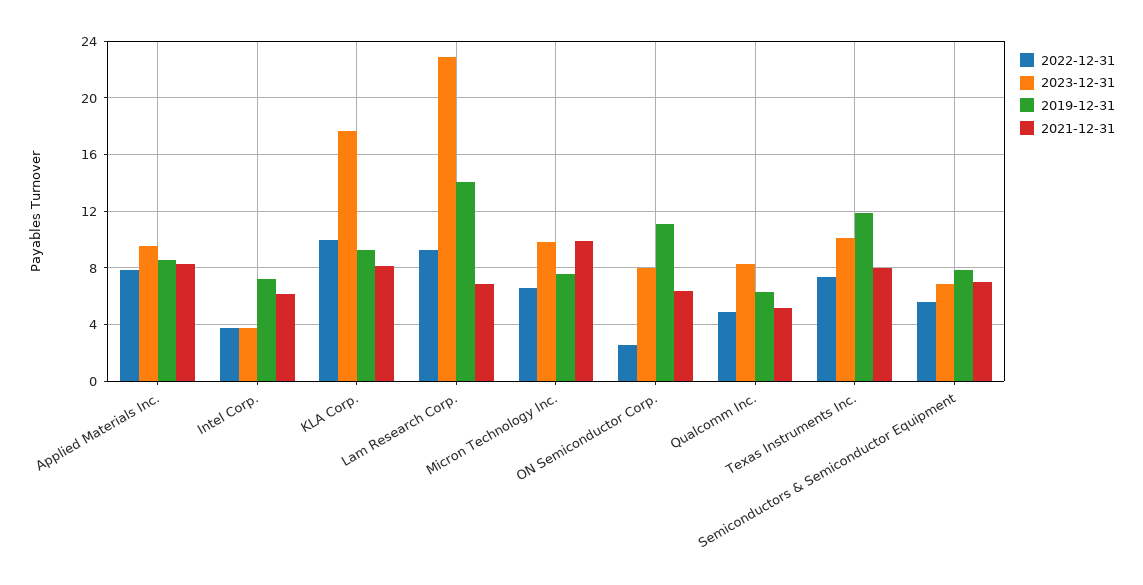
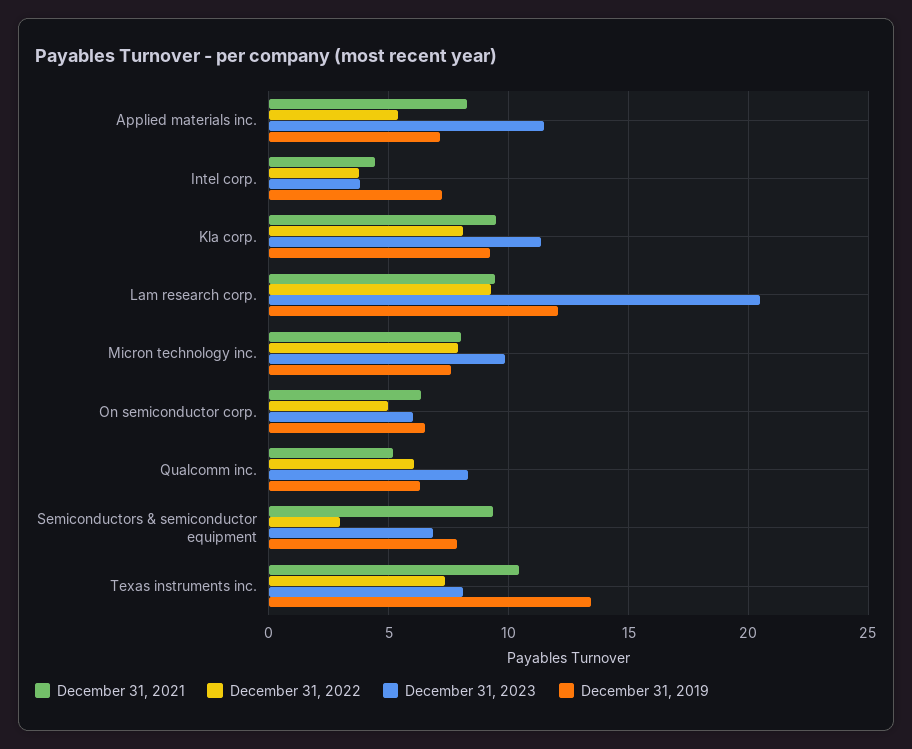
2022-12-31, Applied Materials Inc.: 8 -> 5.5
2023-12-31, Applied Materials Inc.: 9.5 -> 11.5
2019-12-31, Applied Materials Inc.: 8.5 -> 7
2021-12-31, Intel Corp.: 6 -> 4.5
2022-12-31, KLA Corp.: 10 -> 8
2023-12-31, KLA Corp.: 17.5 -> 11.5
2021-12-31, KLA Corp.: 8 -> 9.5
2023-12-31, Lam Research Corp.: 23 -> 20.5
2019-12-31, Lam Research Corp.: 14 -> 12
2021-12-31, Lam Research Corp.: 7 -> 9.5
2022-12-31, Micron Technology Inc.: 6.5 -> 8
2021-12-31, Micron Technology Inc.: 10 -> 8
2022-12-31, ON Semiconductor Corp.: 2.5 -> 5
2023-12-31, ON Semiconductor Corp.: 8 -> 6
2019-12-31, ON Semiconductor Corp.: 11 -> 6.5
2022-12-31, Qualcomm Inc.: 5 -> 6
2023-12-31, Texas Instruments Inc.: 10 -> 8
2019-12-31, Texas Instruments Inc.: 12 -> 13.5
2021-12-31, Texas Instruments Inc.: 8 -> 10.5
2022-12-31, Semiconductors & Semiconductor Equipment: 5.5 -> 3
2021-12-31, Semiconductors & Semiconductor Equipment: 7 -> 9.5

